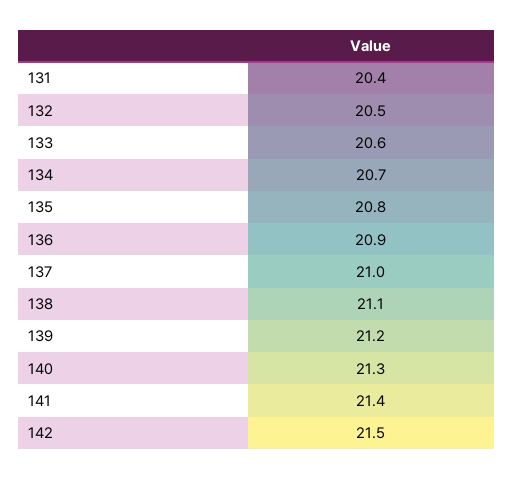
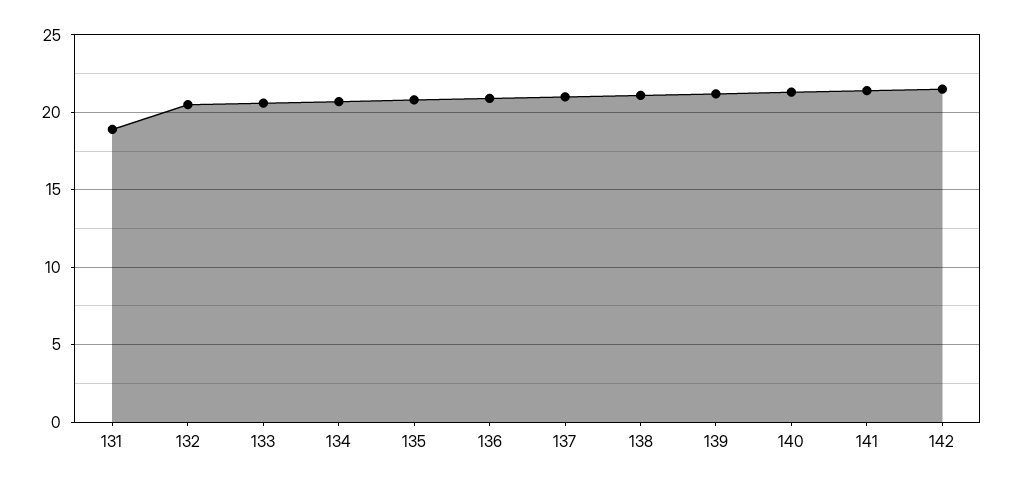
131: 20.4 -> 19

